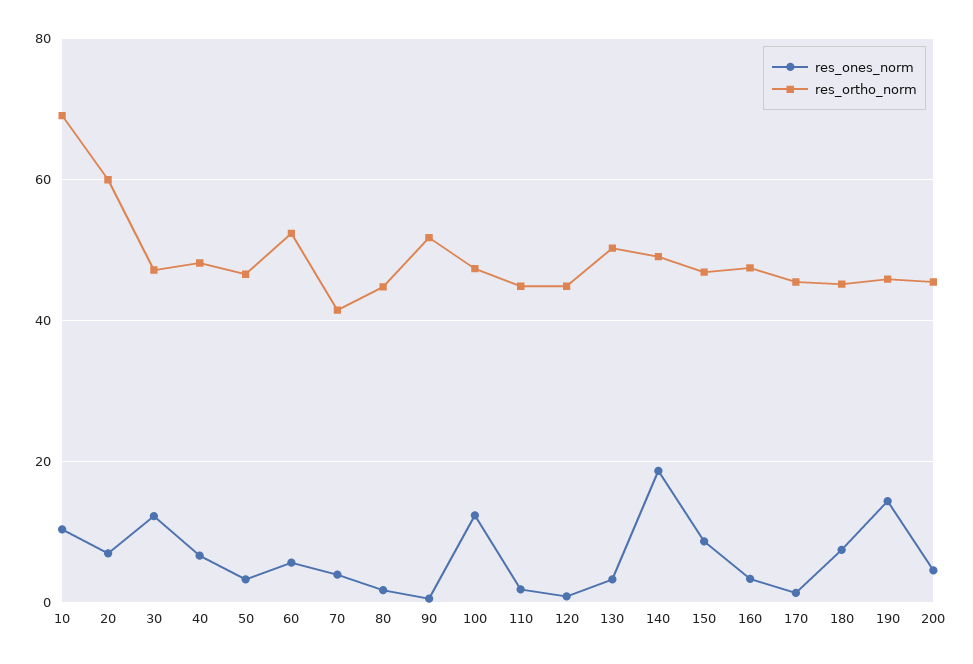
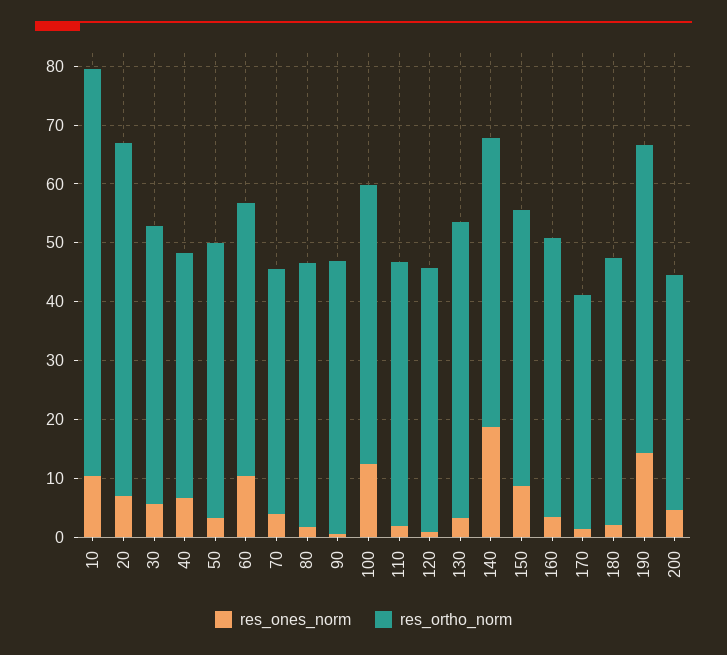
res_ones_norm, 30: 12 -> 6
res_ortho_norm, 40: 48 -> 42
res_ones_norm, 60: 6 -> 10
res_ortho_norm, 60: 52 -> 46
res_ortho_norm, 90: 52 -> 46
res_ortho_norm, 170: 46 -> 40
res_ones_norm, 180: 8 -> 2
res_ortho_norm, 190: 46 -> 52
res_ortho_norm, 200: 46 -> 40

